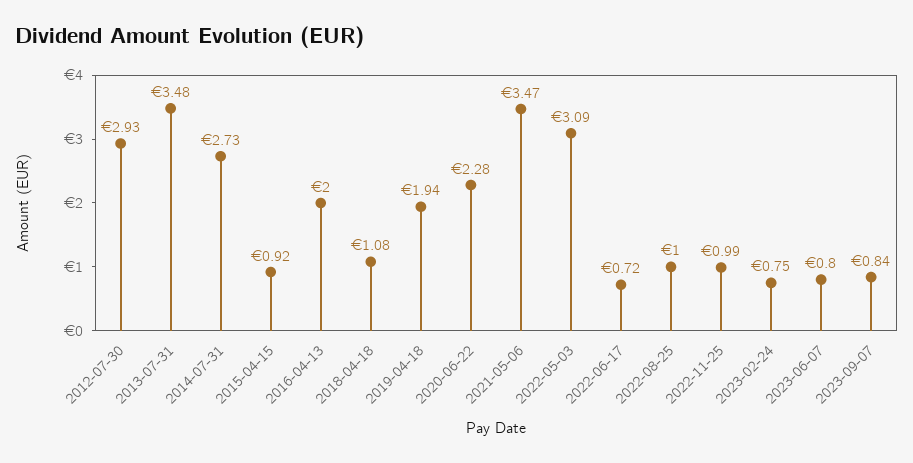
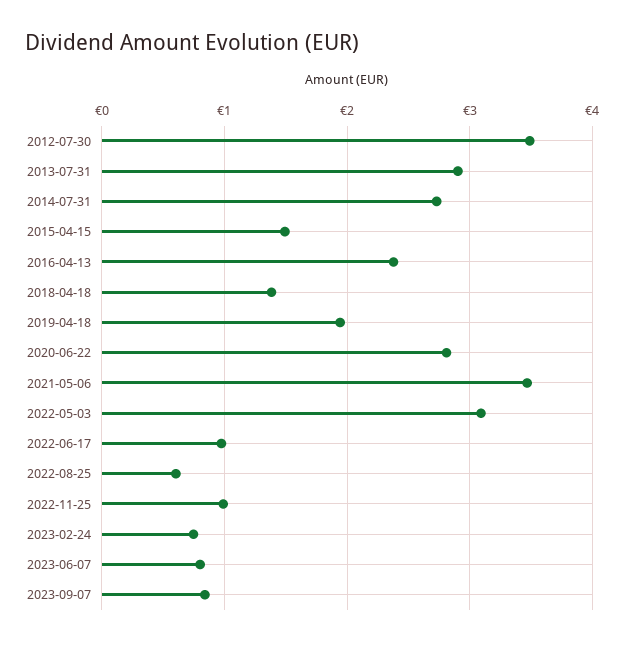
2012-07-30: 2.93 -> 3.5
2013-07-31: 3.48 -> 2.9
2015-04-15: 0.92 -> 1.5
2016-04-13: 2 -> 2.4
2018-04-18: 1.08 -> 1.4
2020-06-22: 2.28 -> 2.8
2022-06-17: 0.72 -> 1
2022-08-25: 1 -> 0.6

